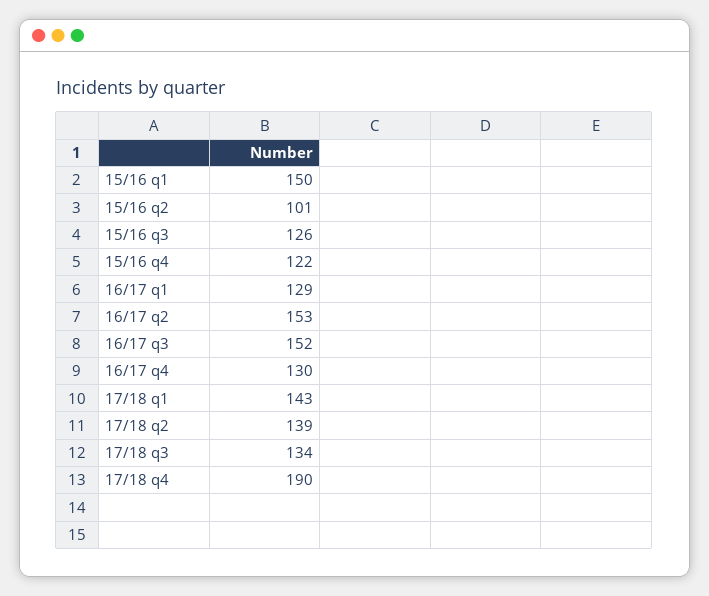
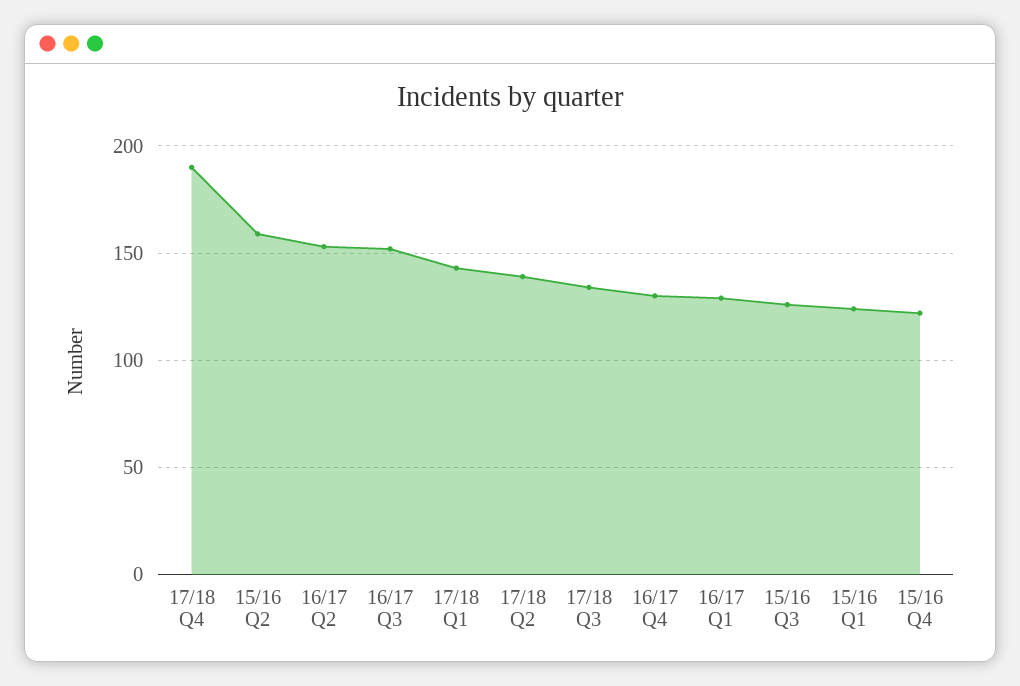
15/16 q1: 150 -> 125
15/16 q2: 101 -> 160

